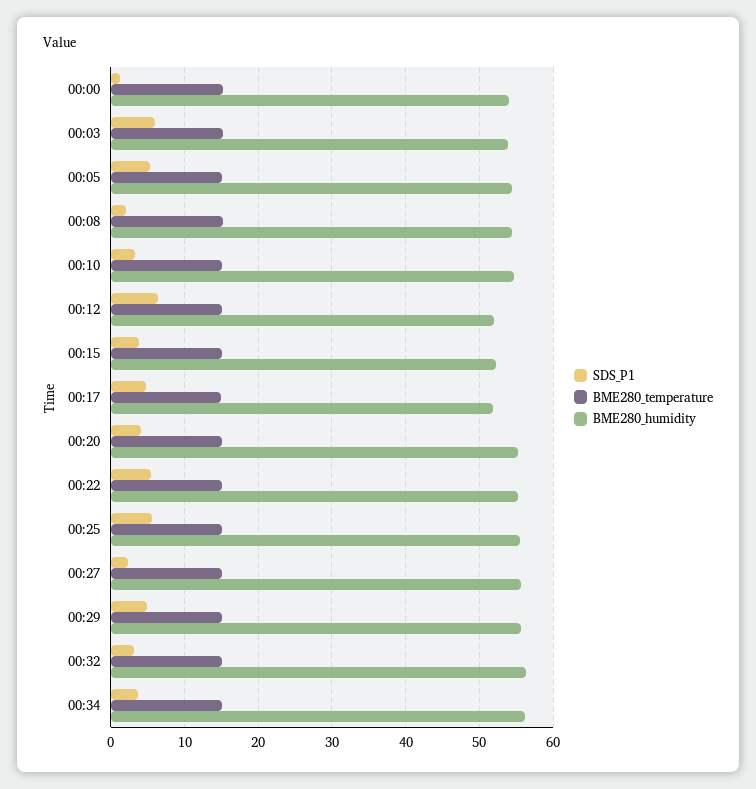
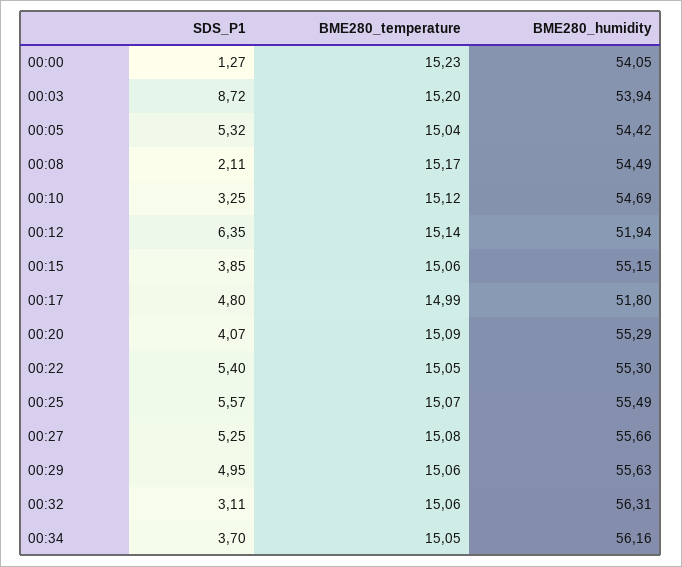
SDS_P1, 00:03: 6 -> 8.72
BME280_humidity, 00:15: 52 -> 55.15
SDS_P1, 00:27: 2 -> 5.25

